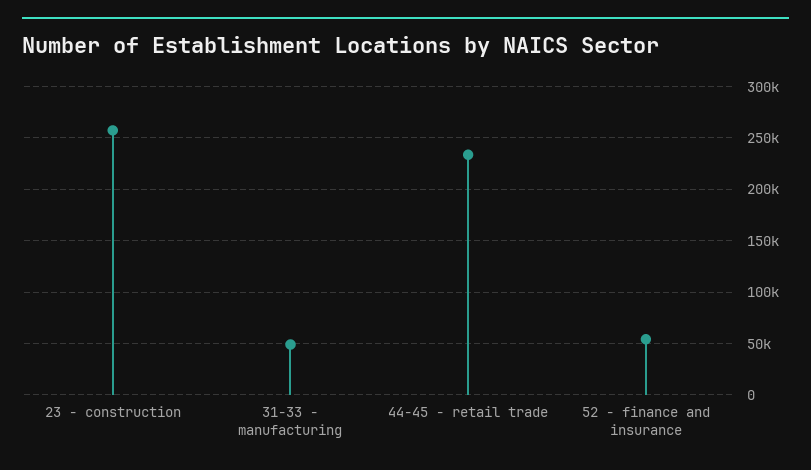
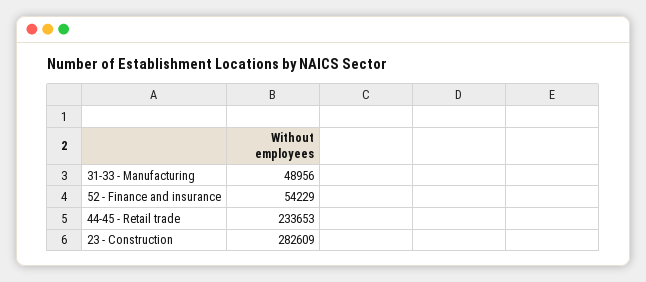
23 - construction: 260000 -> 282609

